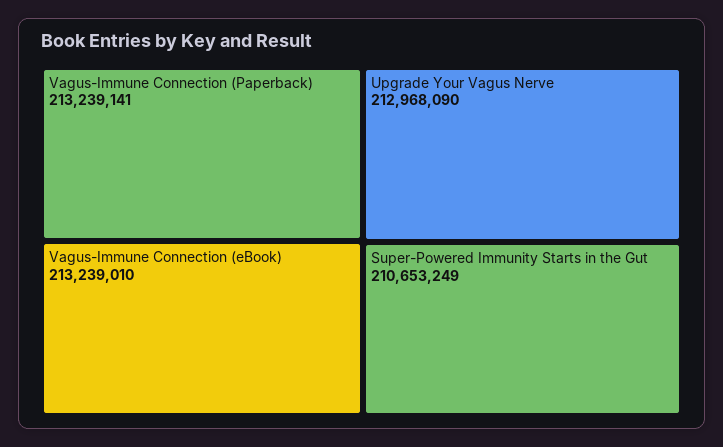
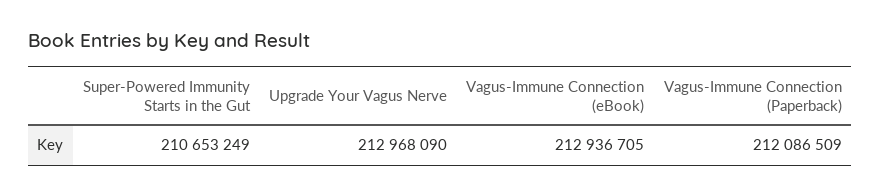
Vagus-Immune Connection (Paperback): 213239141 -> 212086509
Vagus-Immune Connection (eBook): 213239010 -> 212936705

